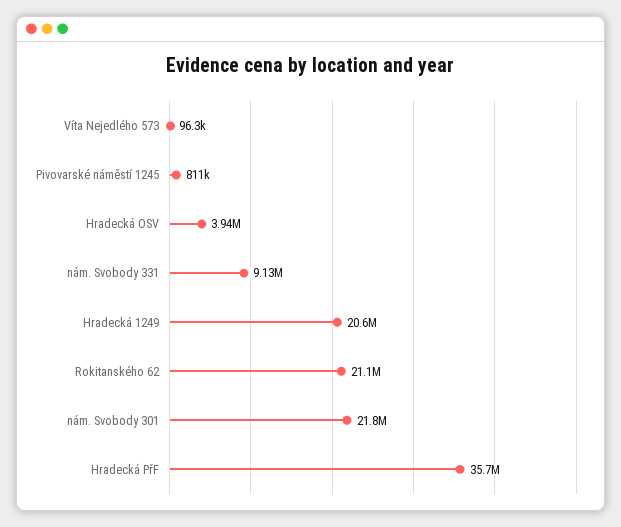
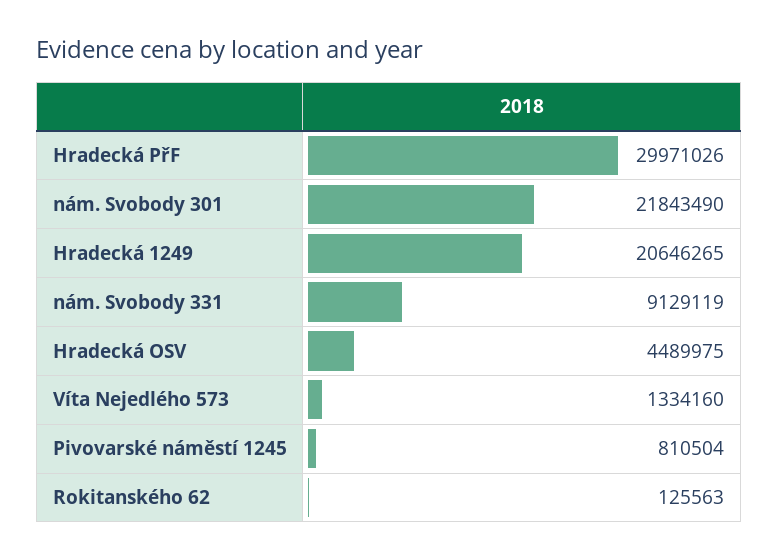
Víta Nejedlého 573: 96300 -> 1334160
Hradecká OSV: 3940000 -> 4489975
Rokitanského 62: 21100000 -> 125563
Hradecká PřF: 35700000 -> 29971026

